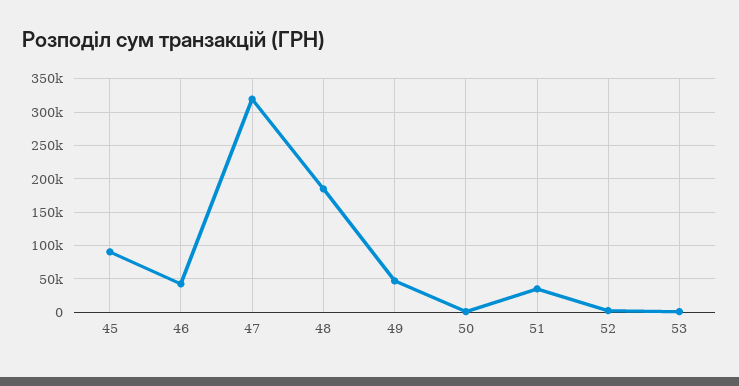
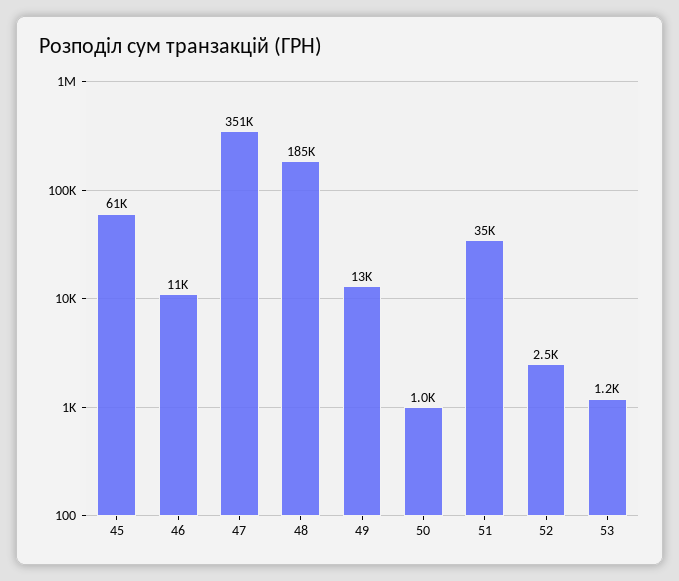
45: 90000 -> 61000
46: 40000 -> 11000
47: 320000 -> 351000
49: 50000 -> 13000

